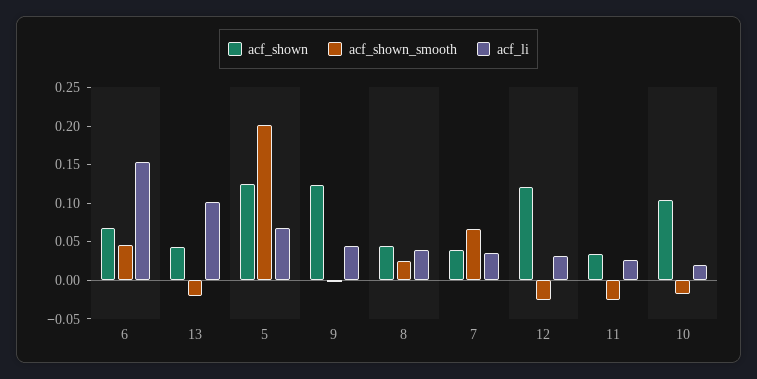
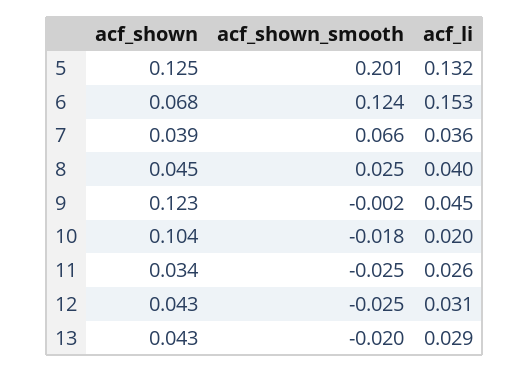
acf_shown_smooth, 6: 0.05 -> 0.124
acf_li, 13: 0.1 -> 0.029
acf_li, 5: 0.075 -> 0.132
acf_shown, 12: 0.125 -> 0.043

